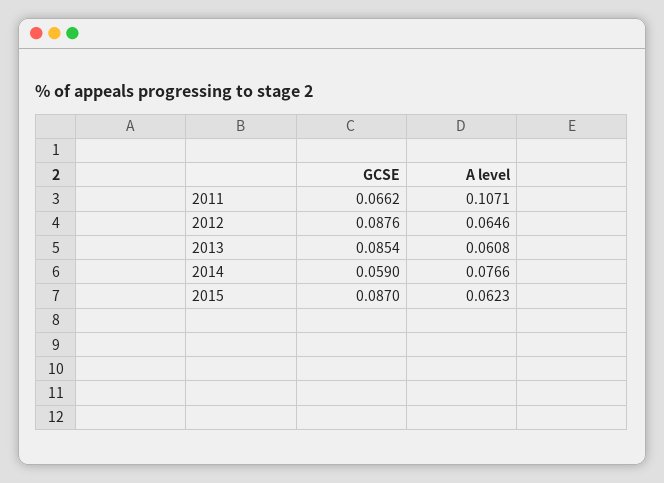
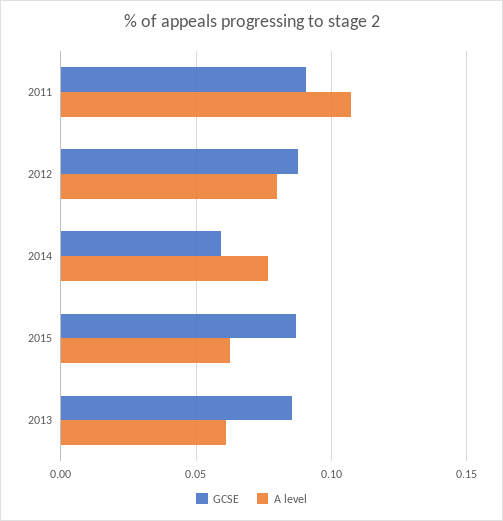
GCSE, 2011: 0.0662 -> 0.09
A level, 2012: 0.0646 -> 0.08

